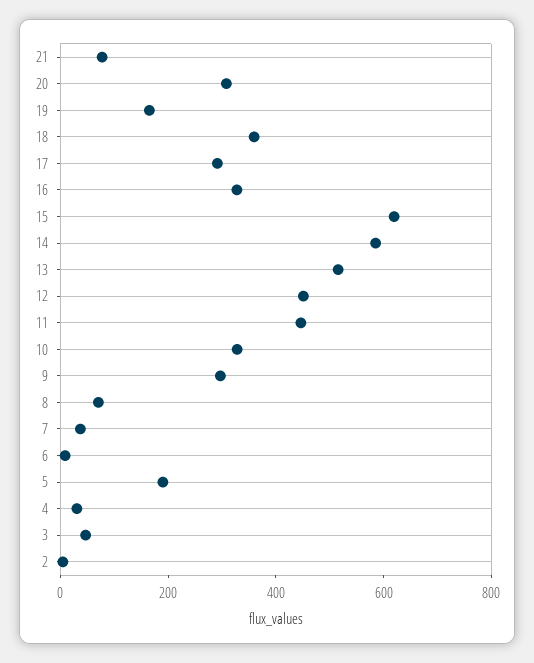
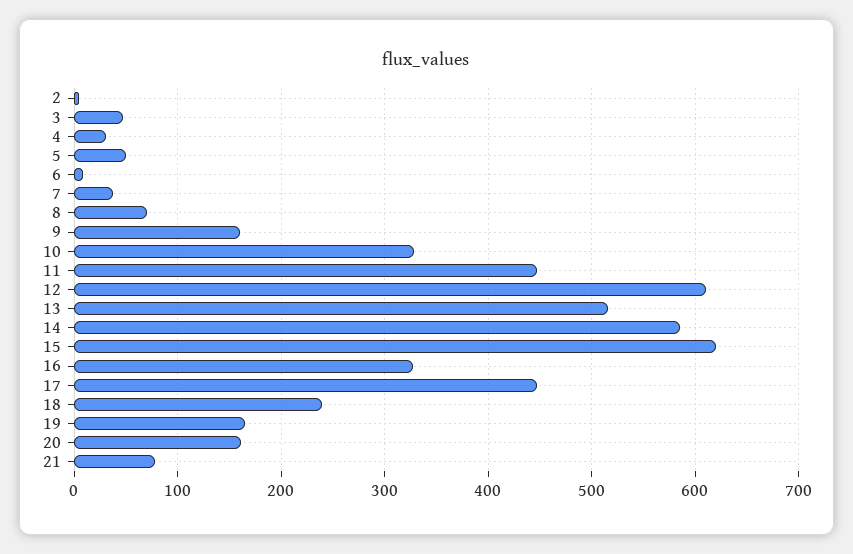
20: 300 -> 160
18: 350 -> 240
17: 300 -> 450
12: 450 -> 610
9: 300 -> 160
5: 200 -> 50

